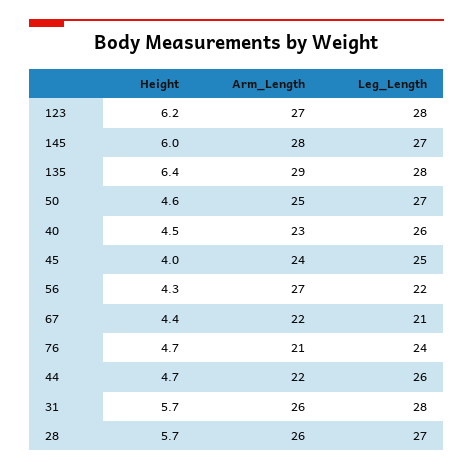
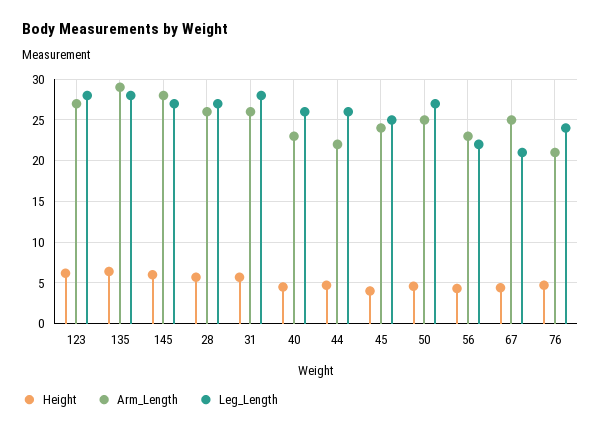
Arm_Length, 56: 27 -> 23
Arm_Length, 67: 22 -> 25

